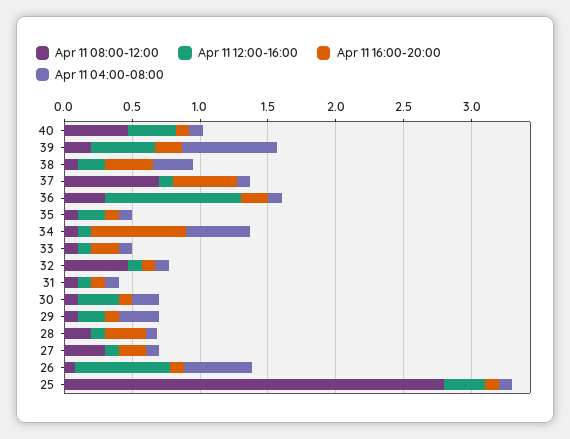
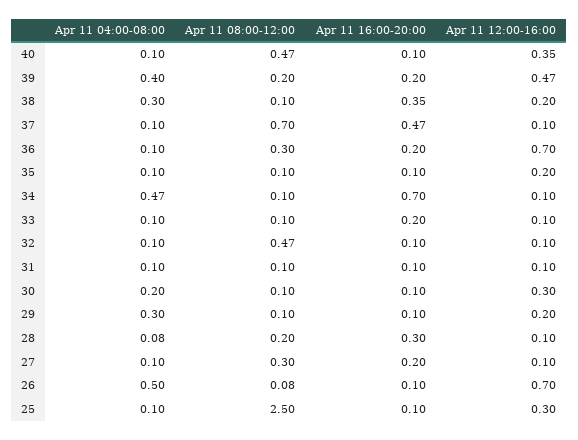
Apr 11 04:00-08:00, 39: 0.7 -> 0.4
Apr 11 12:00-16:00, 36: 1 -> 0.7
Apr 11 08:00-12:00, 25: 2.8 -> 2.5

